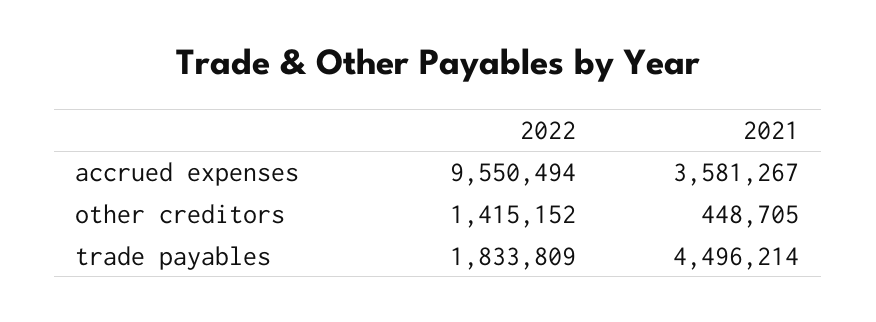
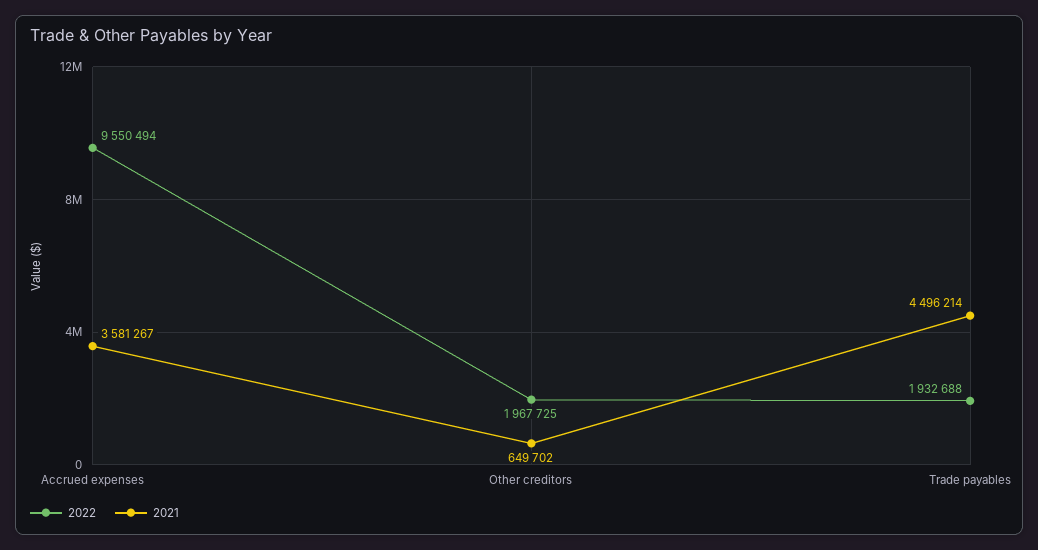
2022, other creditors: 1415152 -> 1967725
2021, other creditors: 448705 -> 649702
2022, trade payables: 1833809 -> 1932688

